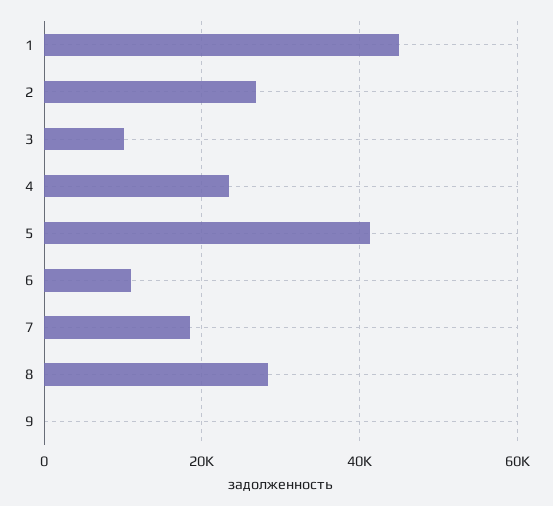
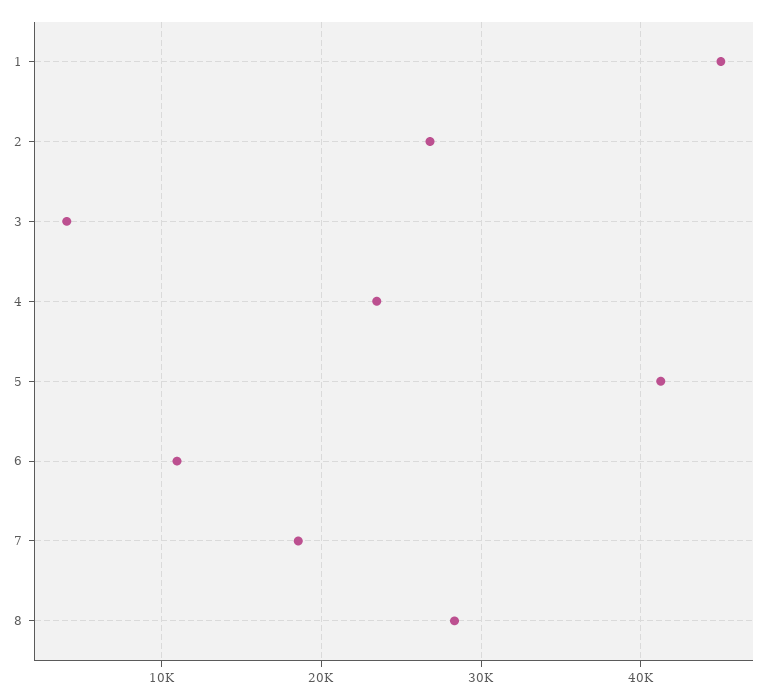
3: 10000 -> 4000
9: 0 -> none

